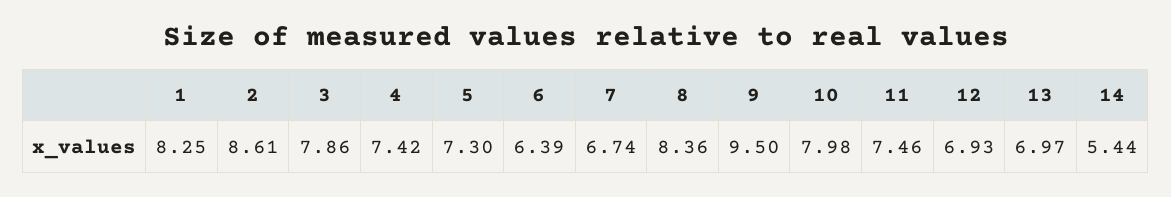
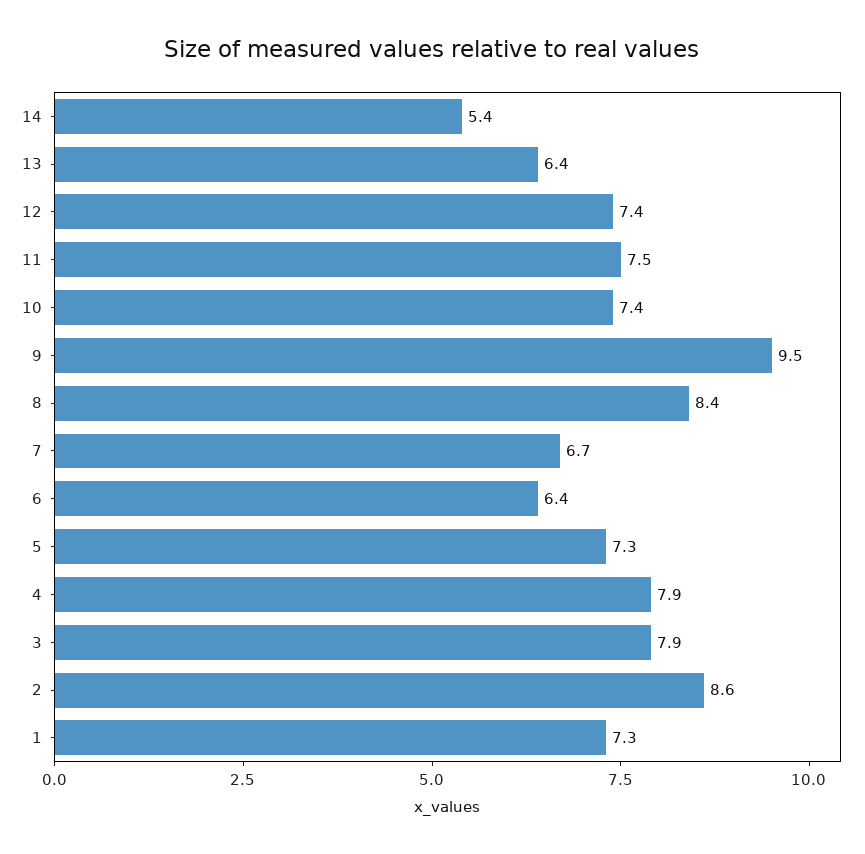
1: 8.25 -> 7.3
4: 7.42 -> 7.9
10: 7.98 -> 7.4
12: 6.93 -> 7.4
13: 6.97 -> 6.4

